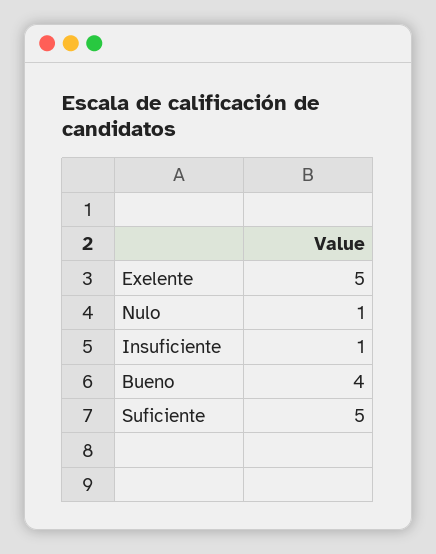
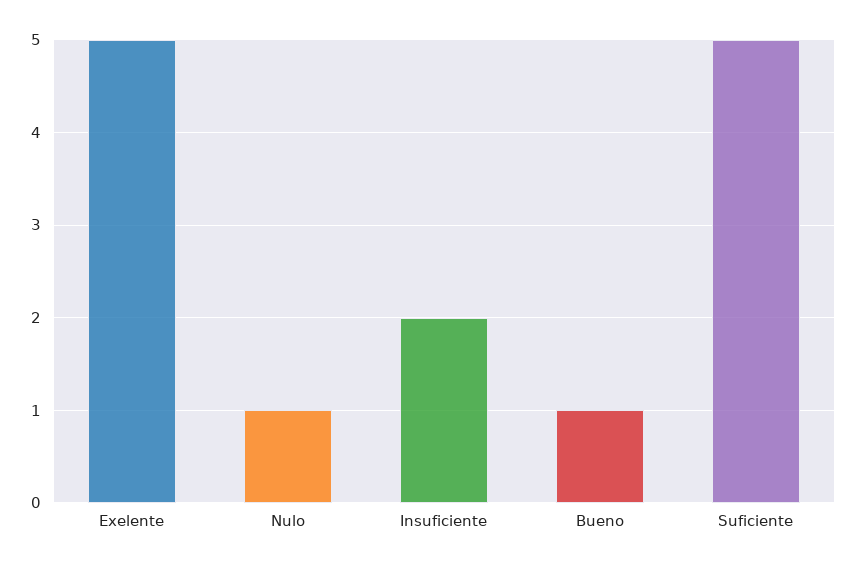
Insuficiente: 1 -> 2
Bueno: 4 -> 1

